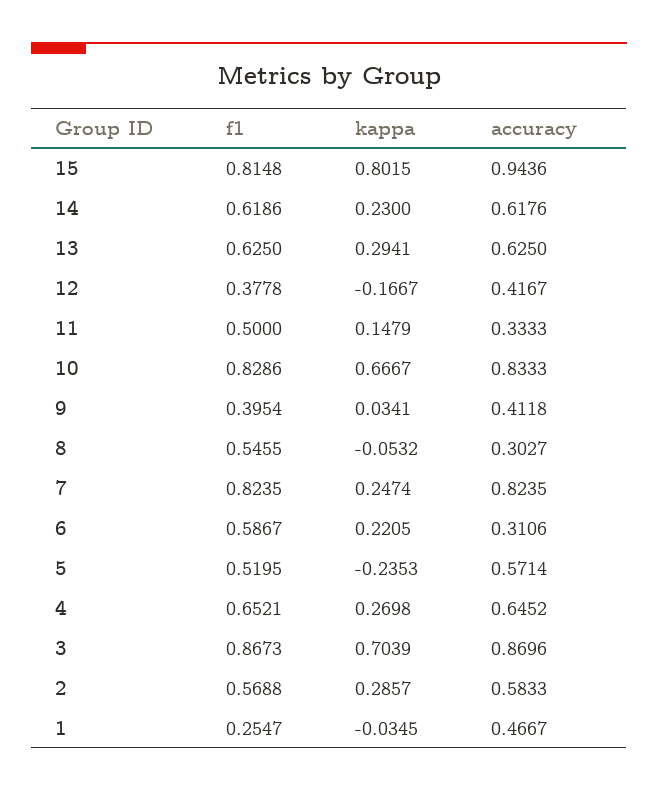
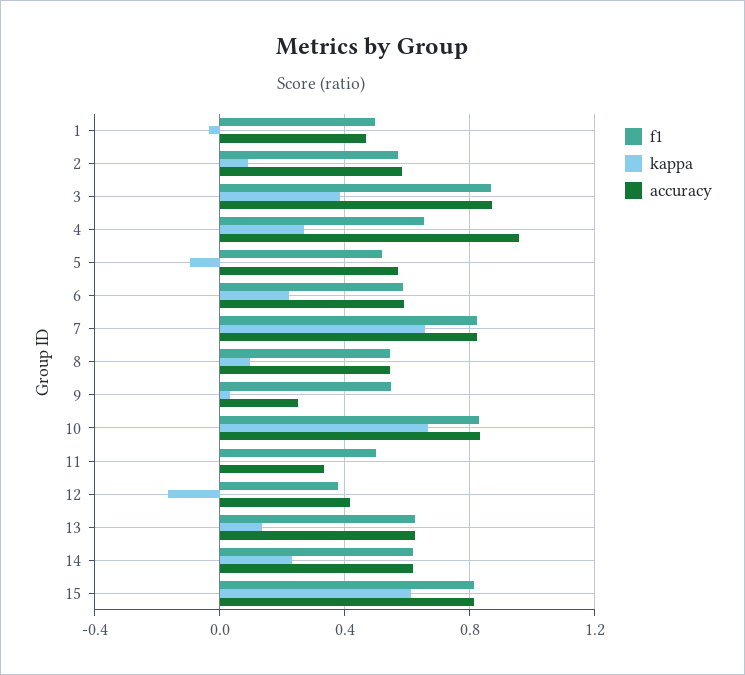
kappa, 15: 0.8015 -> 0.6
accuracy, 15: 0.9436 -> 0.8
kappa, 13: 0.2941 -> 0.15
kappa, 11: 0.1479 -> 0
f1, 9: 0.3954 -> 0.55
accuracy, 9: 0.4118 -> 0.25
kappa, 8: -0.0532 -> 0.1
accuracy, 8: 0.3027 -> 0.55
kappa, 7: 0.2474 -> 0.65
accuracy, 6: 0.3106 -> 0.6
kappa, 5: -0.2353 -> -0.1
accuracy, 4: 0.6452 -> 0.95
kappa, 3: 0.7039 -> 0.4
kappa, 2: 0.2857 -> 0.1
f1, 1: 0.2547 -> 0.5

